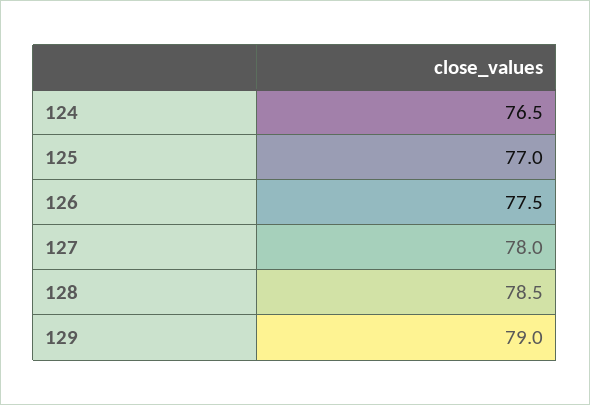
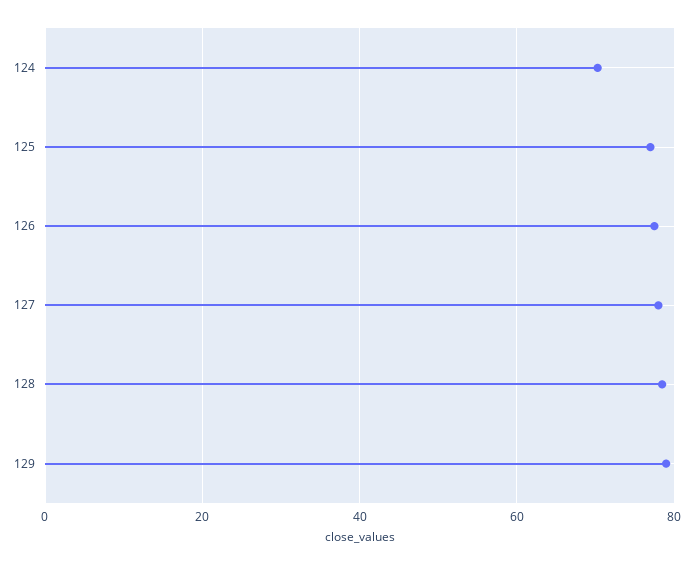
124: 76.5 -> 70

